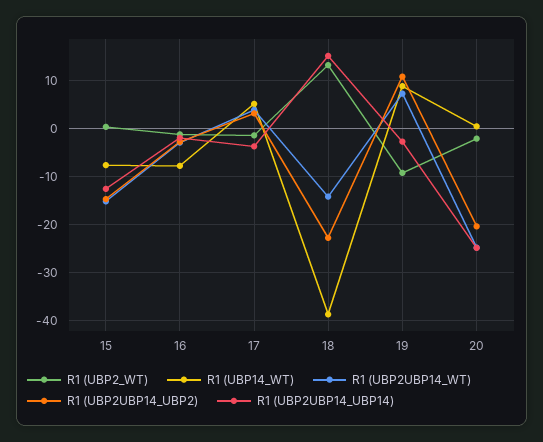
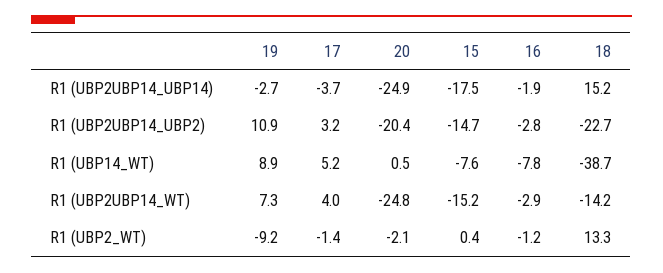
R1 (UBP2UBP14_UBP14), 15: -12 -> -17.5

